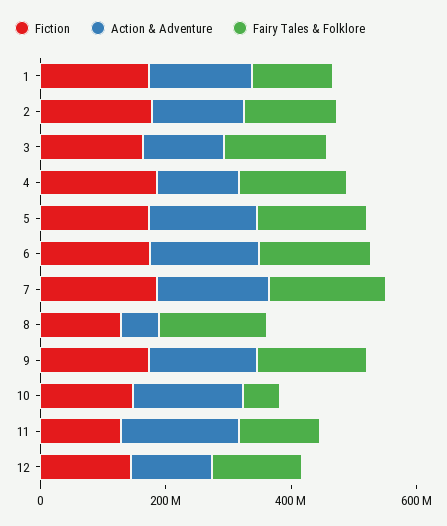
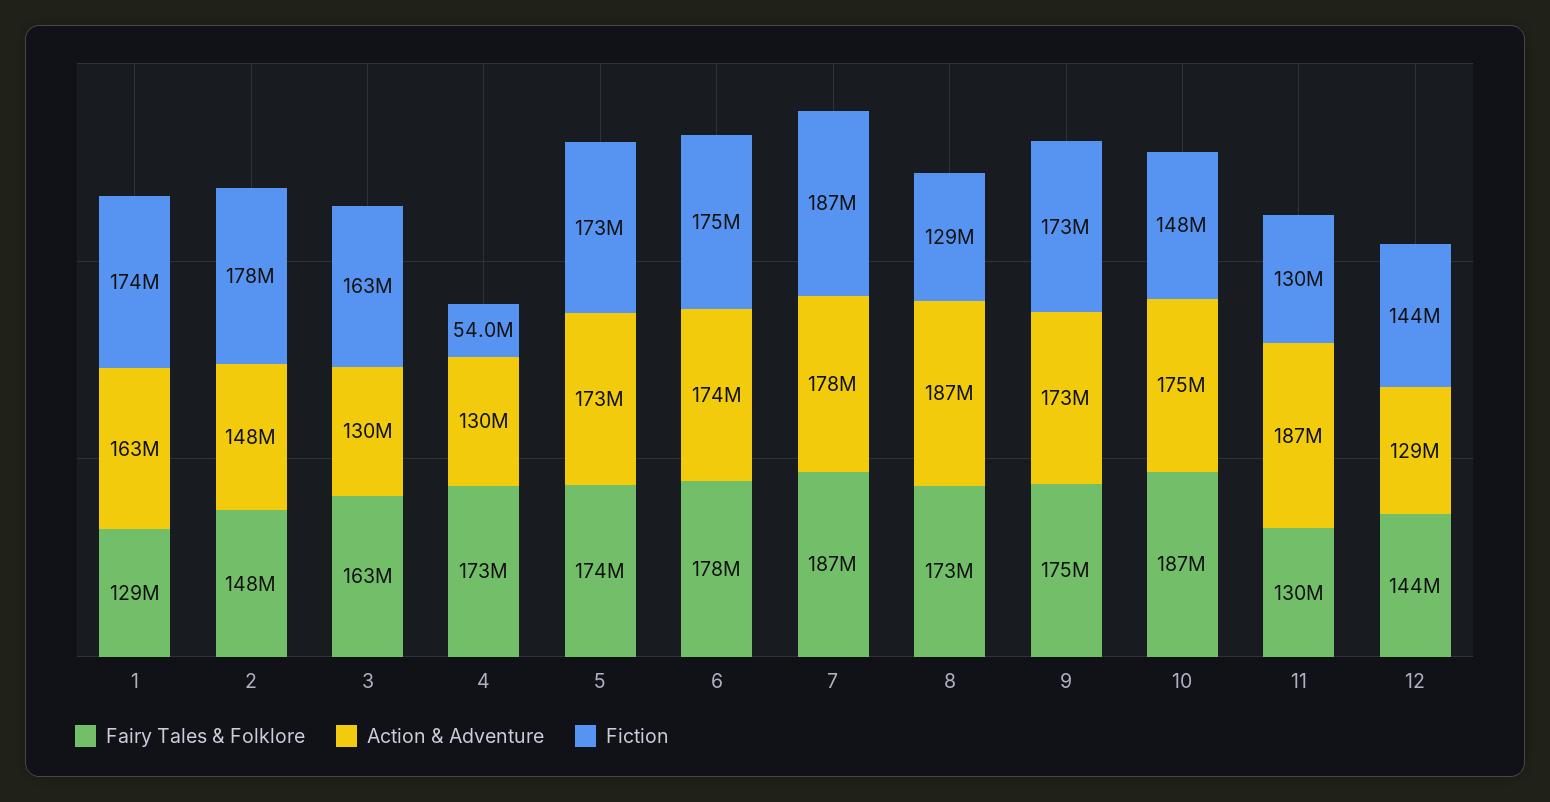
Fiction, 4: 200000000 -> 54000000
Action & Adventure, 8: 50000000 -> 187000000
Fairy Tales & Folklore, 10: 50000000 -> 187000000

